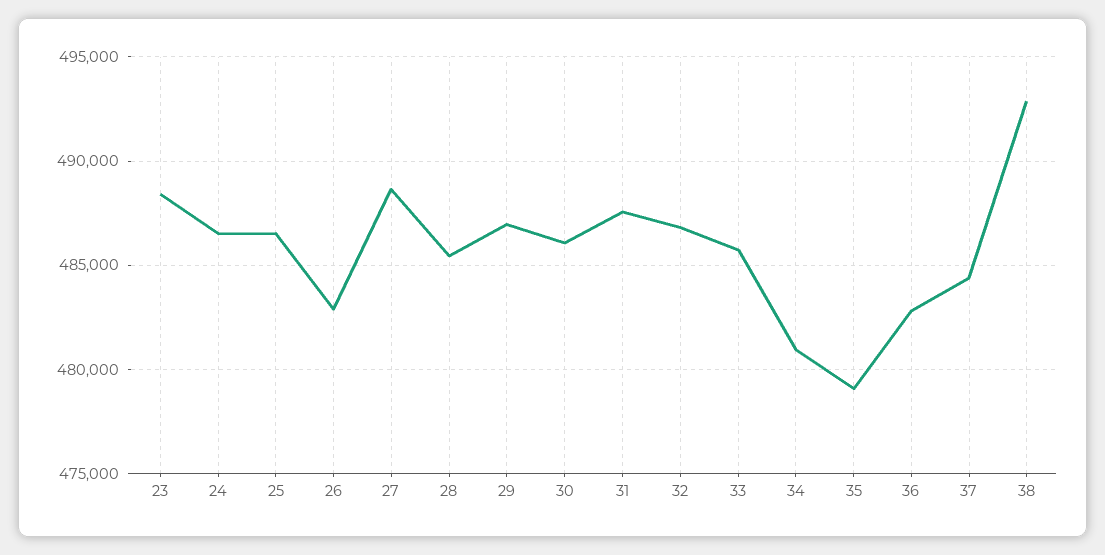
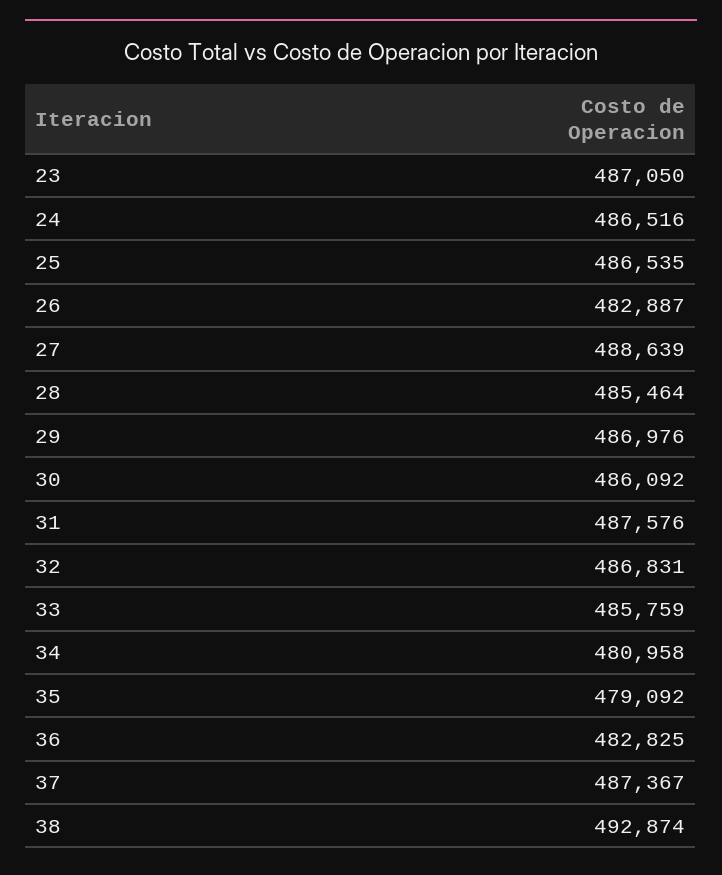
23: 488500 -> 487050
37: 484500 -> 487367

